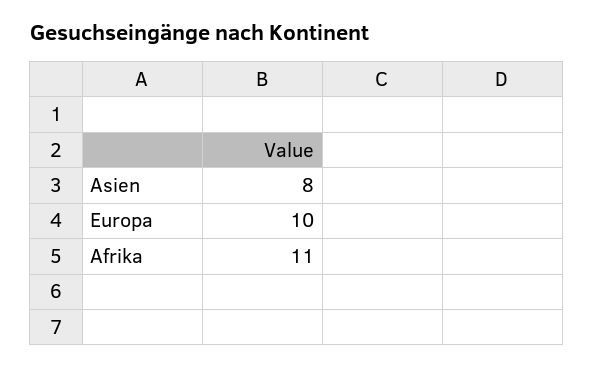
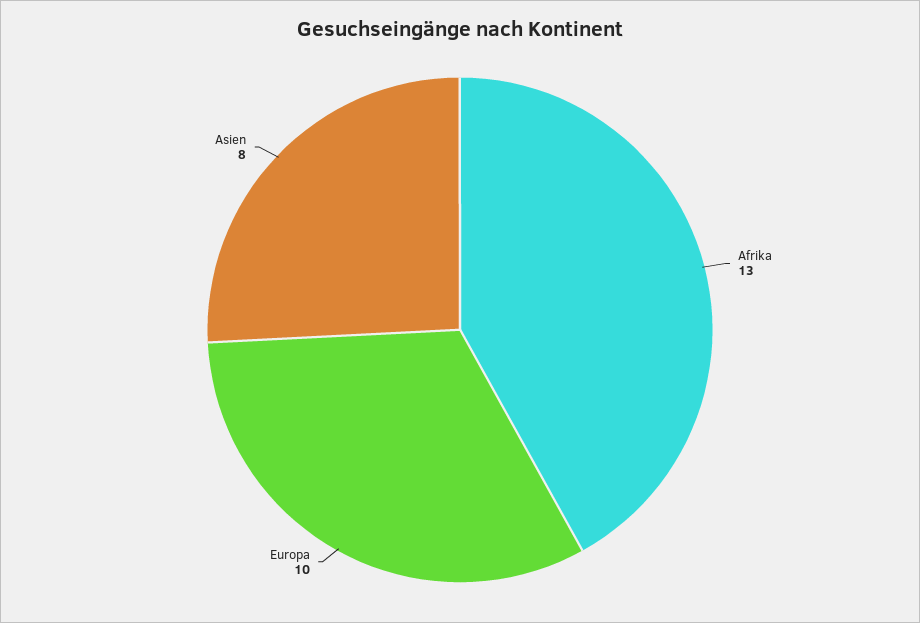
Afrika: 11 -> 13

